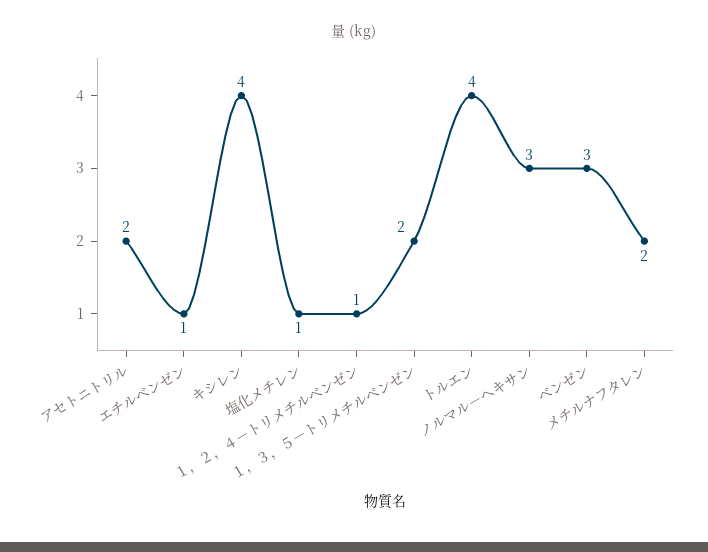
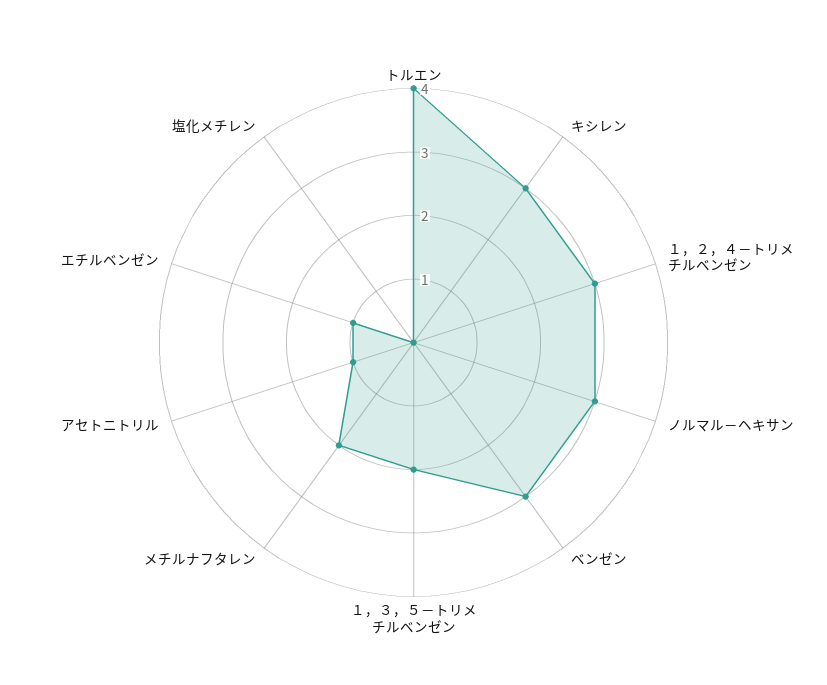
アセトニトリル: 2 -> 1
キシレン: 4 -> 3
塩化メチレン: 1 -> 0
１，２，４－トリメチルベンゼン: 1 -> 3

